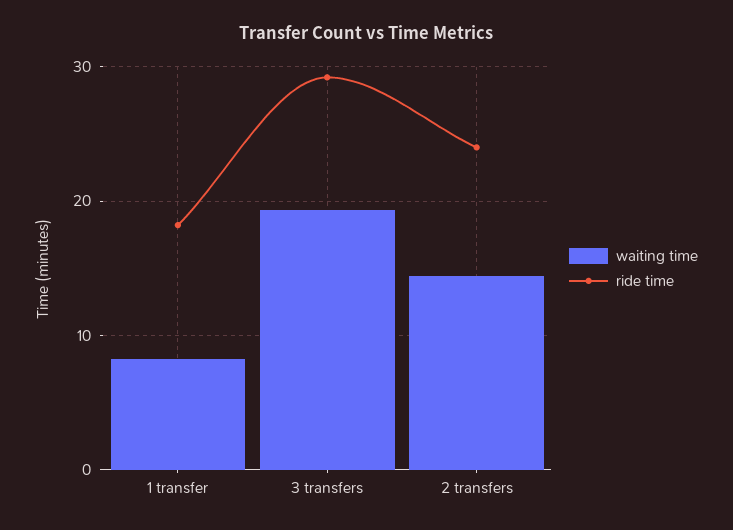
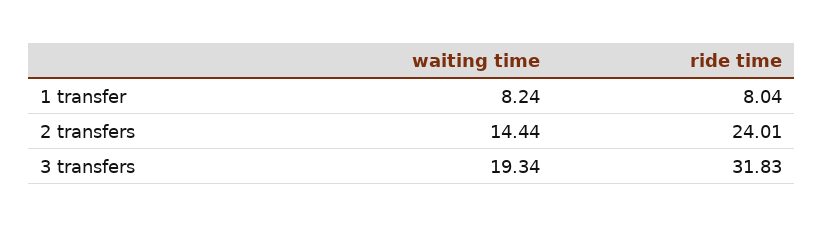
ride time, 1 transfer: 18 -> 8.04
ride time, 3 transfers: 29 -> 31.83

